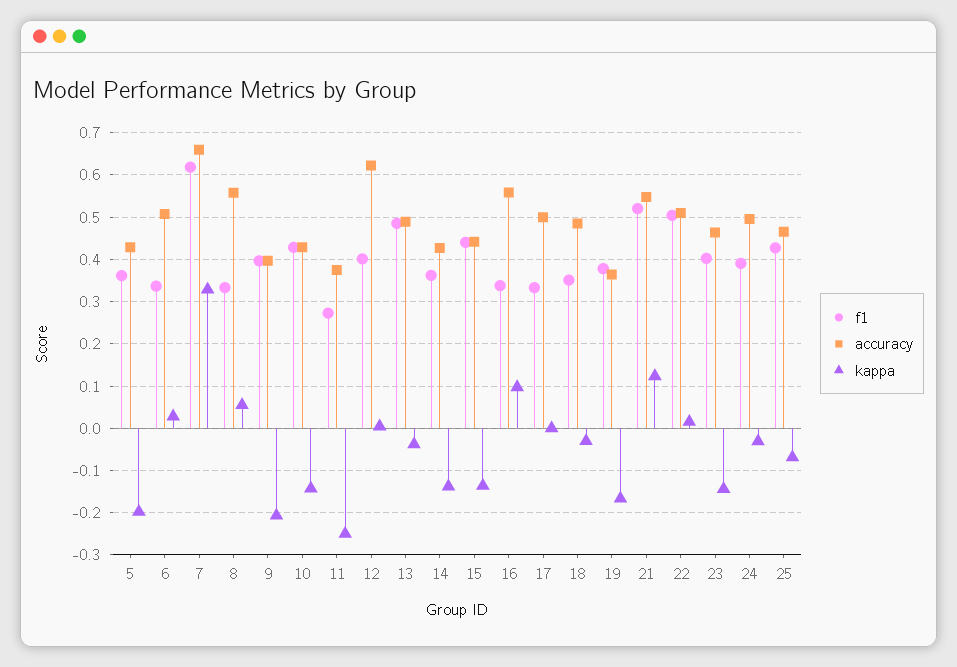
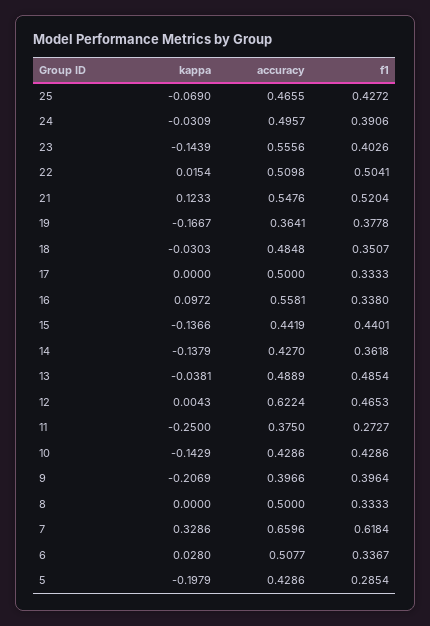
f1, 5: 0.36 -> 0.2854
accuracy, 8: 0.56 -> 0.5
kappa, 8: 0.06 -> 0
f1, 12: 0.4 -> 0.4653
accuracy, 23: 0.46 -> 0.5556

